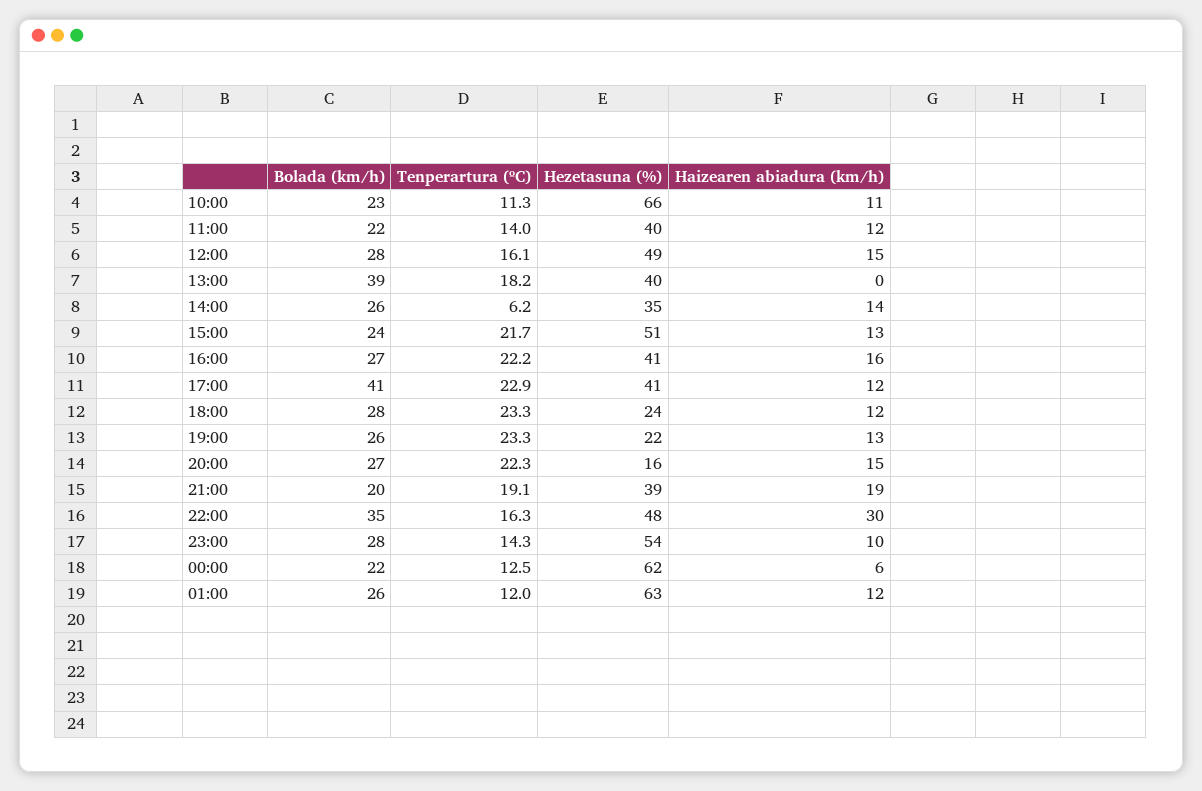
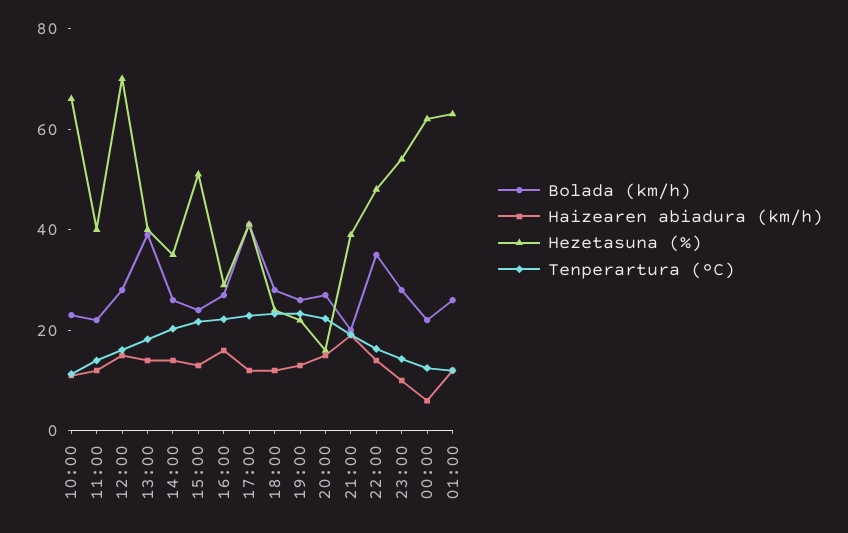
Hezetasuna (%), 12:00: 49 -> 70
Haizearen abiadura (km/h), 13:00: 0 -> 15
Tenperartura (ºC), 14:00: 6.2 -> 20
Hezetasuna (%), 16:00: 41 -> 30
Haizearen abiadura (km/h), 22:00: 30 -> 15

